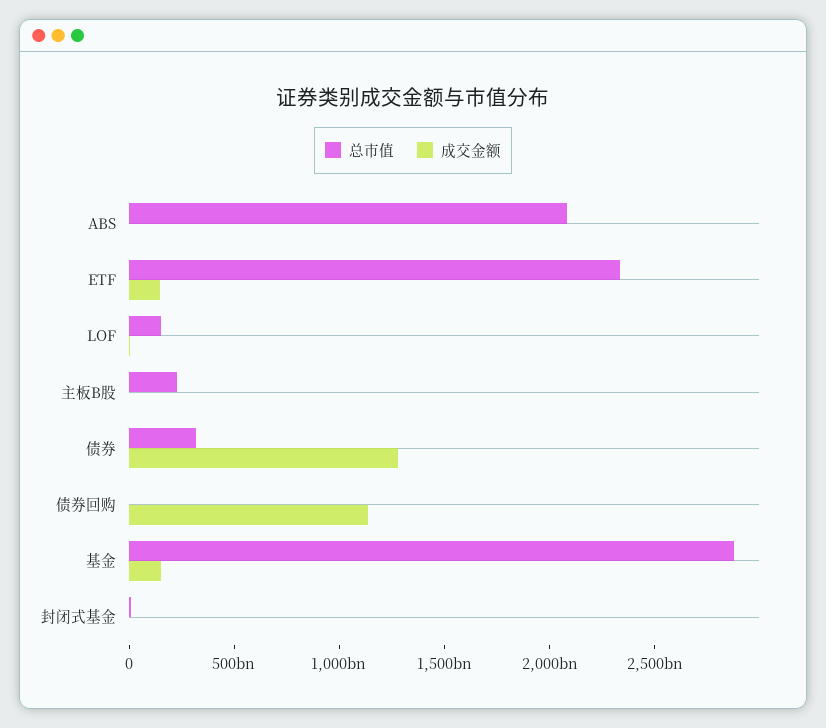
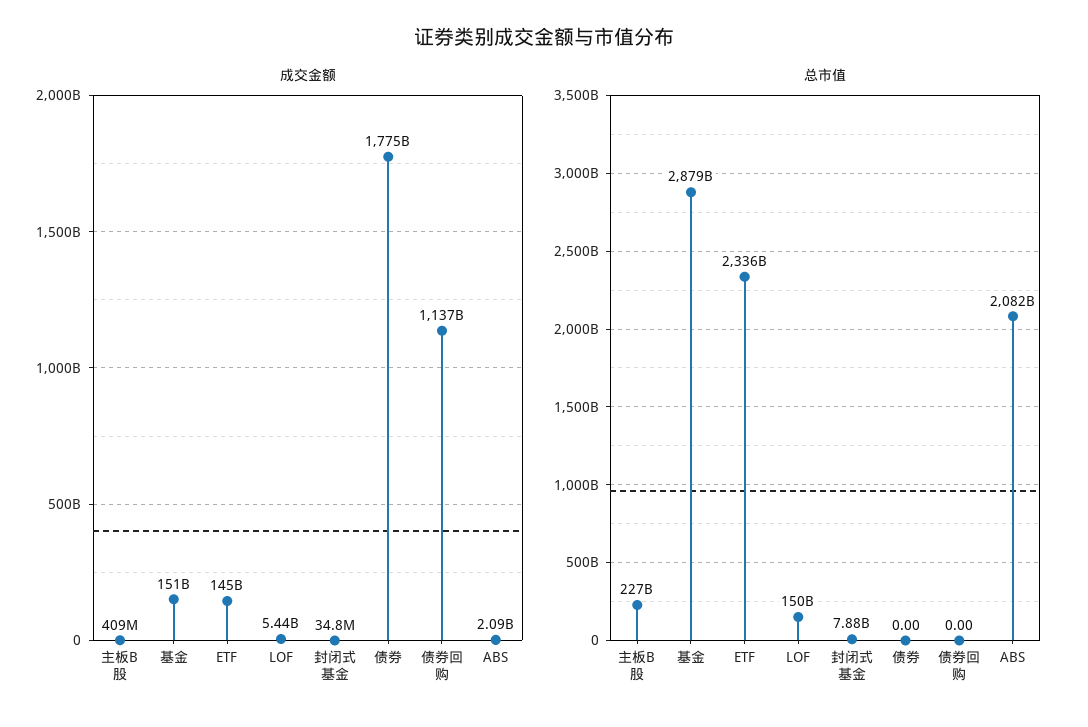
总市值, 债券: 300000000000 -> 0
成交金额, 债券: 1300000000000 -> 1775000000000

